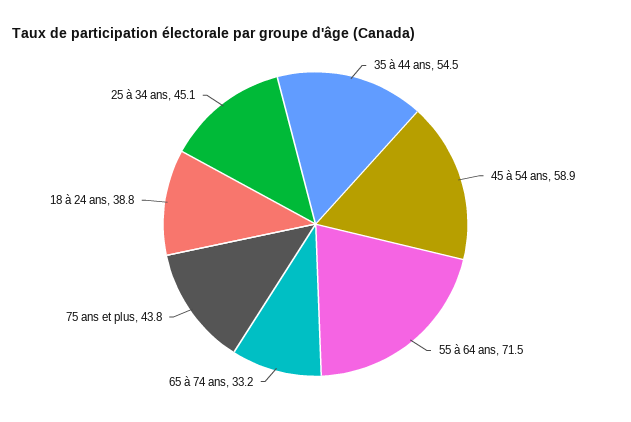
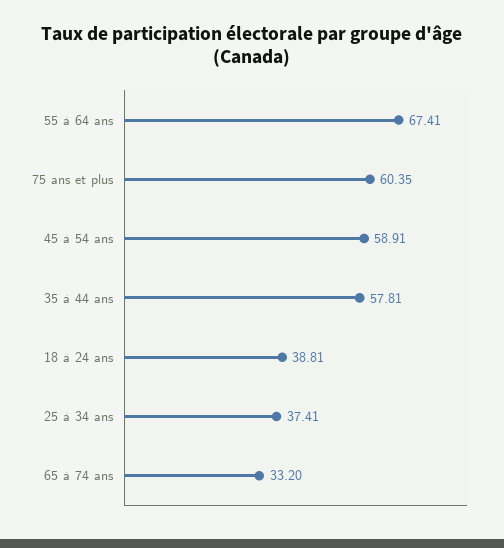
35 à 44 ans: 54.5 -> 57.81
55 à 64 ans: 71.5 -> 67.41
75 ans et plus: 43.8 -> 60.35
25 à 34 ans: 45.1 -> 37.41

